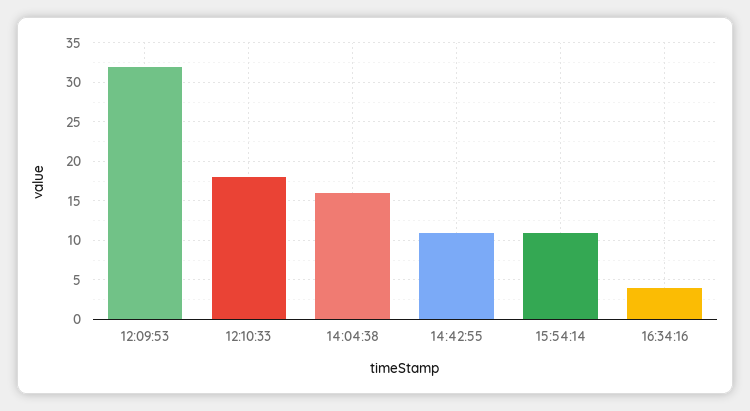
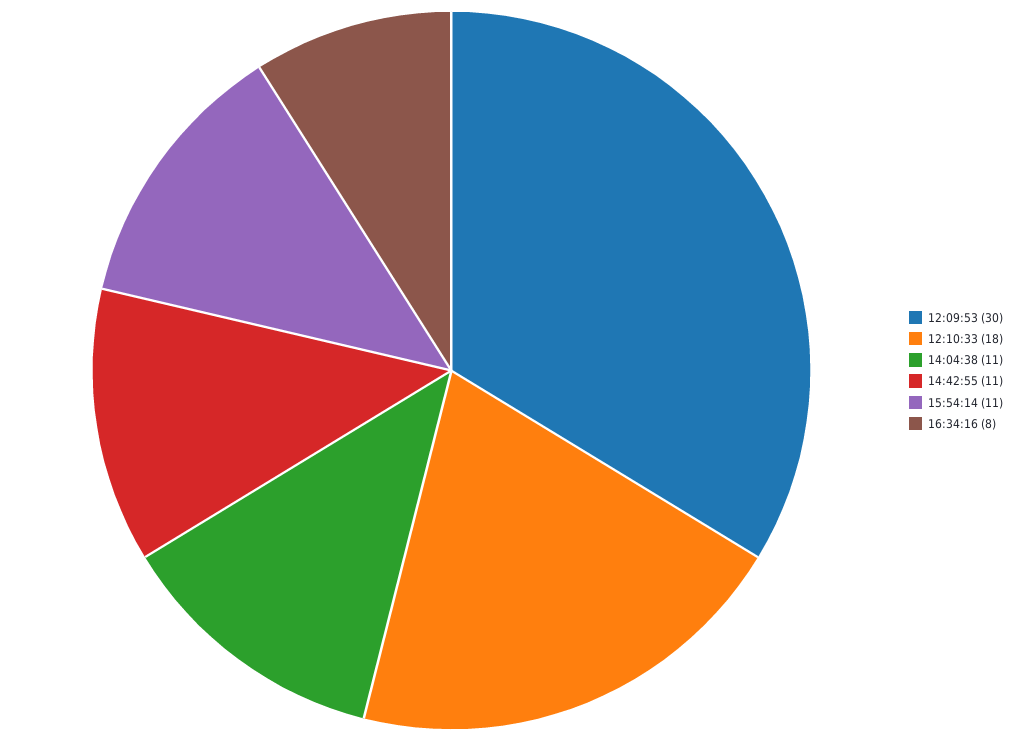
12:09:53: 32 -> 30
14:04:38: 16 -> 11
16:34:16: 4 -> 8

